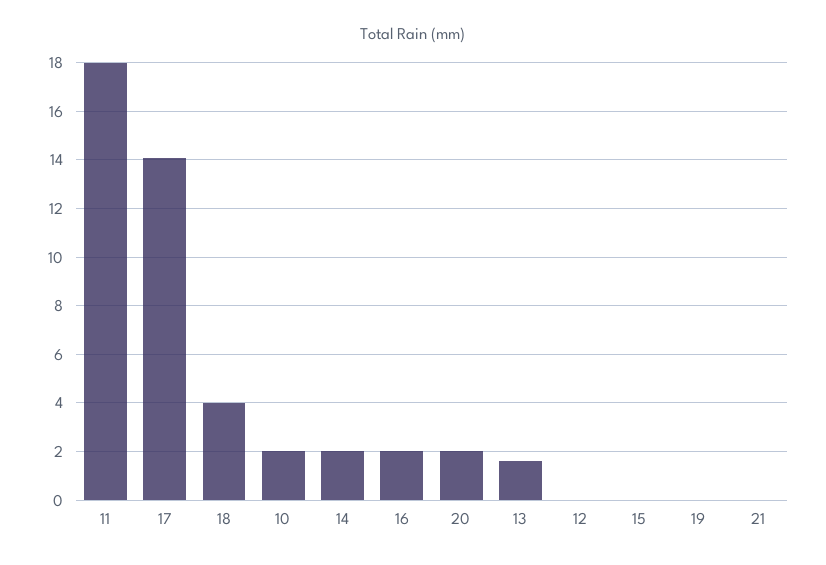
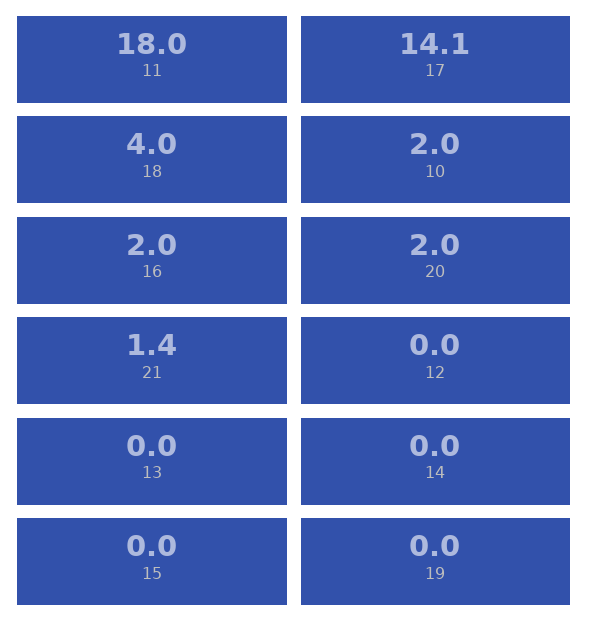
14: 2 -> 0
13: 1.5 -> 0
21: 0 -> 1.4

